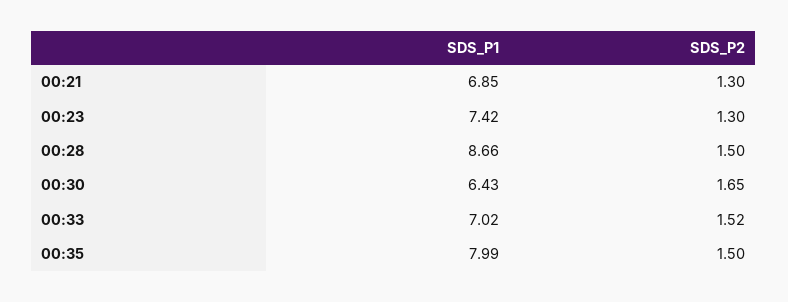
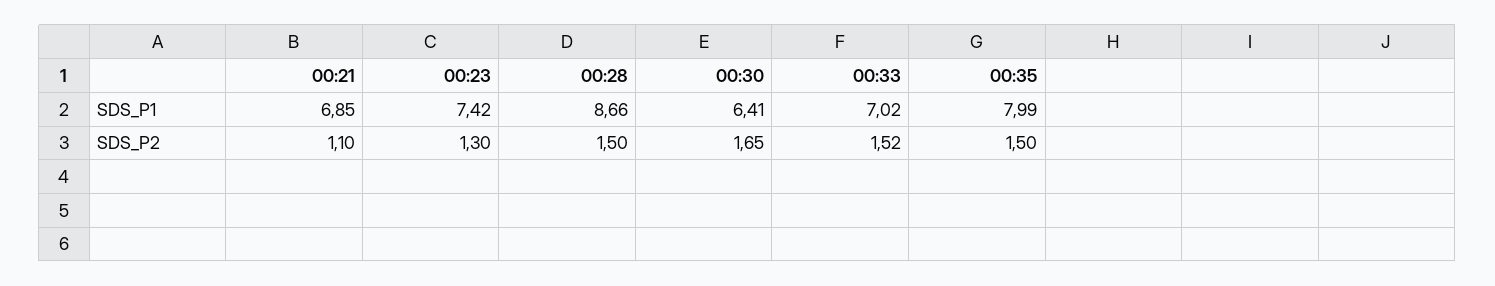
SDS_P2, 00:21: 1.3 -> 1.1
SDS_P1, 00:30: 6.43 -> 6.41

